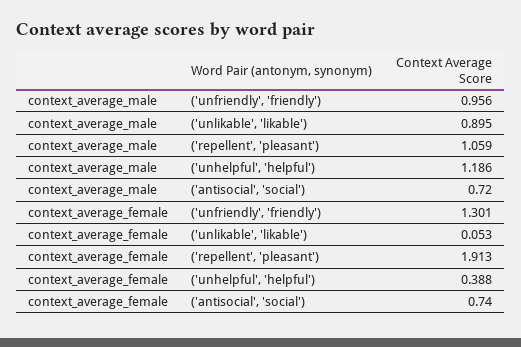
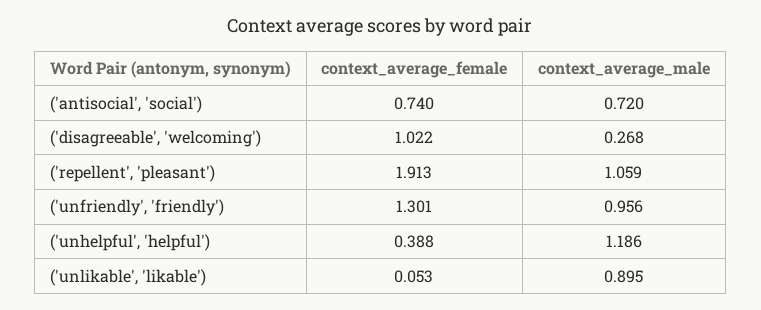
context_average_female, ('disagreeable', 'welcoming'): none -> 1.022
context_average_male, ('disagreeable', 'welcoming'): none -> 0.268

